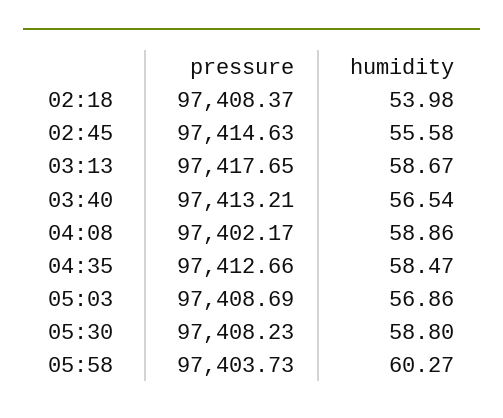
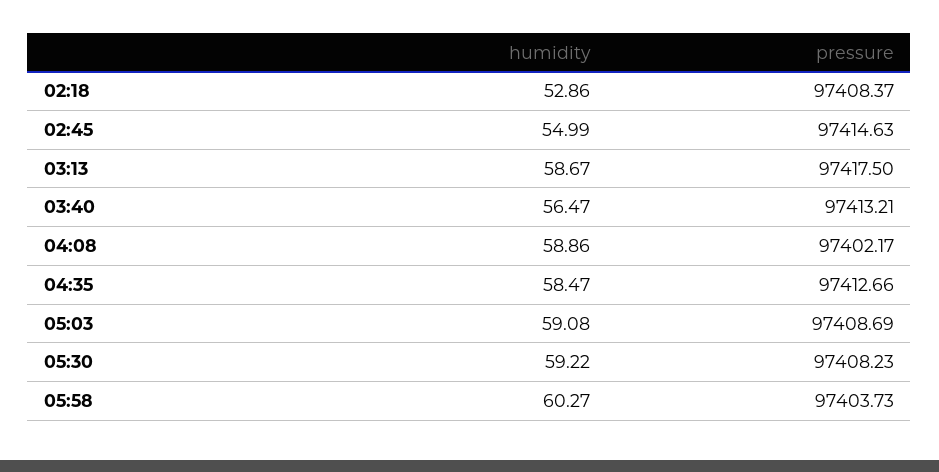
humidity, 02:18: 53.98 -> 52.86
humidity, 02:45: 55.58 -> 54.99
pressure, 03:13: 97417.65 -> 97417.5
humidity, 03:40: 56.54 -> 56.47
humidity, 05:03: 56.86 -> 59.08
humidity, 05:30: 58.8 -> 59.22

